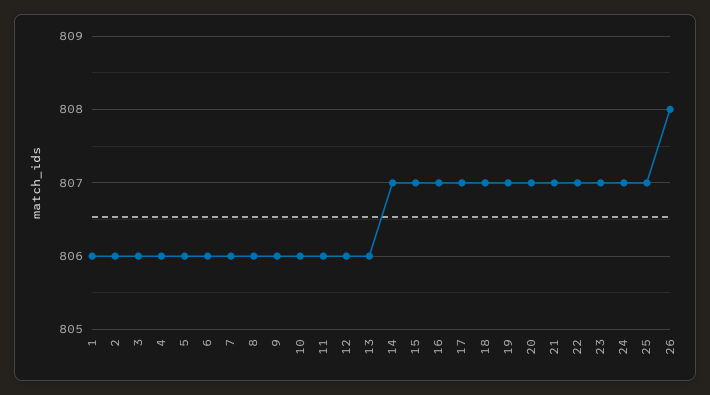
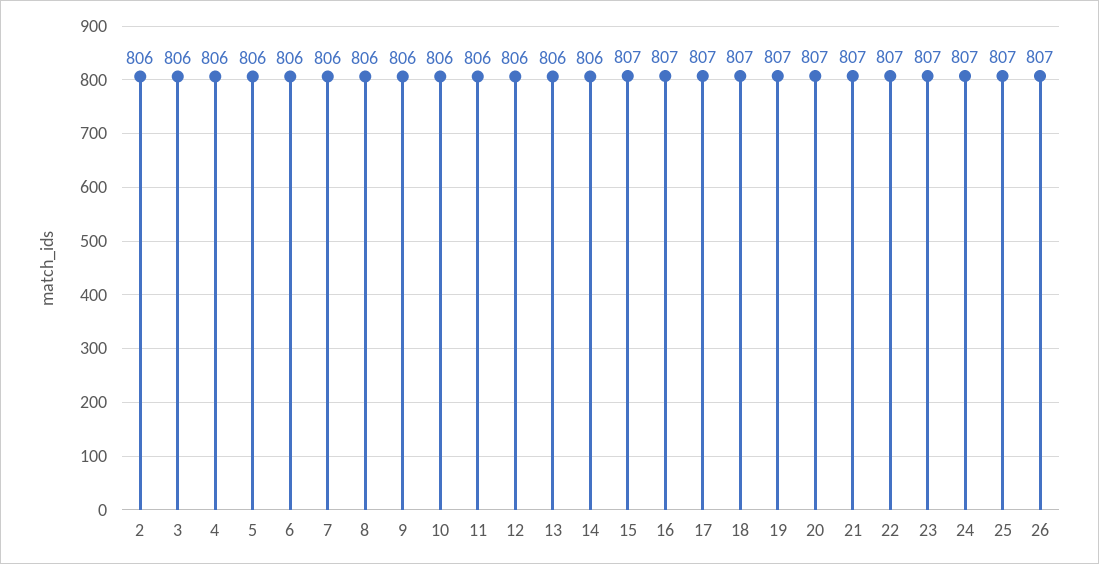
1: 806 -> none
14: 807 -> 806
26: 808 -> 807

